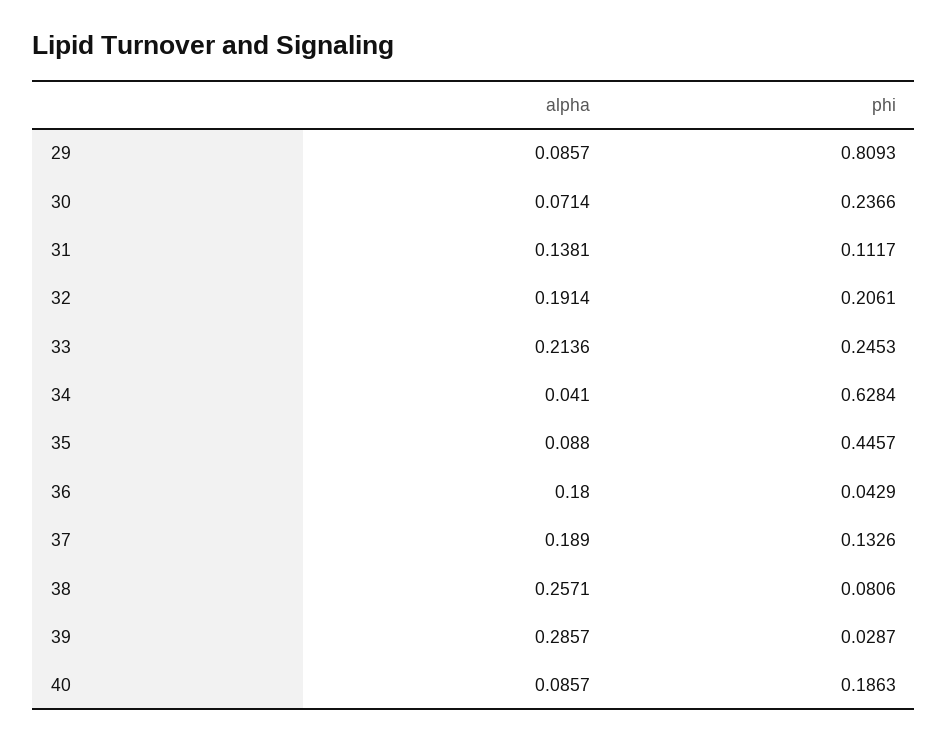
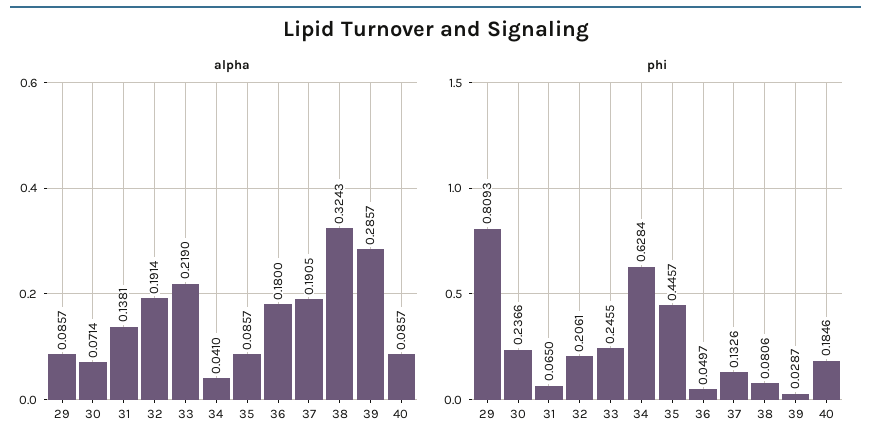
phi, 31: 0.1117 -> 0.065
alpha, 33: 0.2136 -> 0.219
phi, 33: 0.2453 -> 0.2455
alpha, 35: 0.088 -> 0.0857
phi, 36: 0.0429 -> 0.0497
alpha, 37: 0.189 -> 0.1905
alpha, 38: 0.2571 -> 0.3243
phi, 40: 0.1863 -> 0.1846

